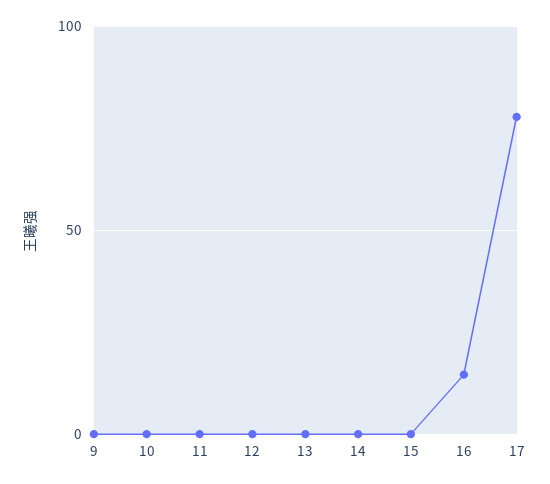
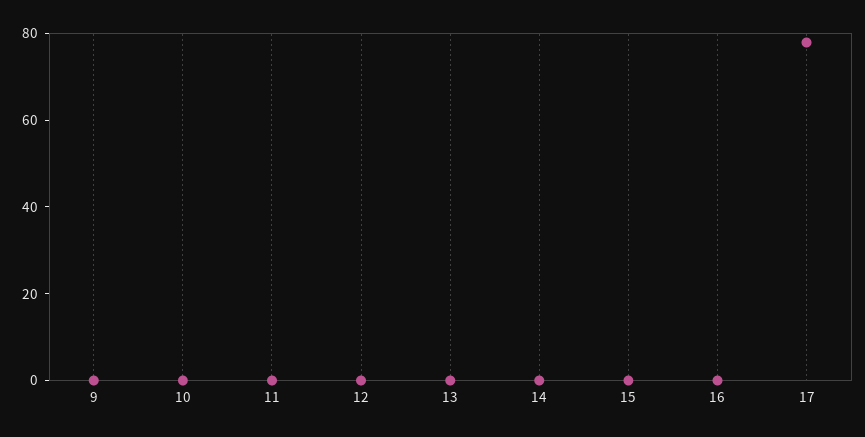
16: 15 -> 0

